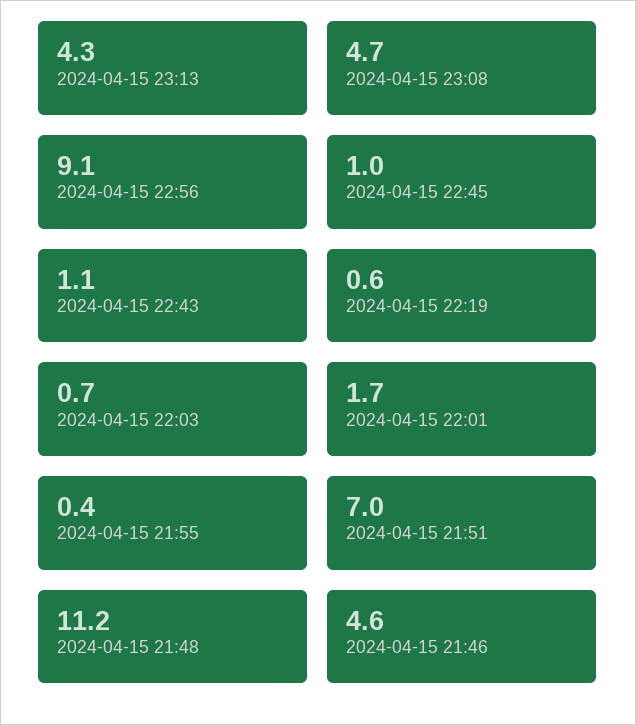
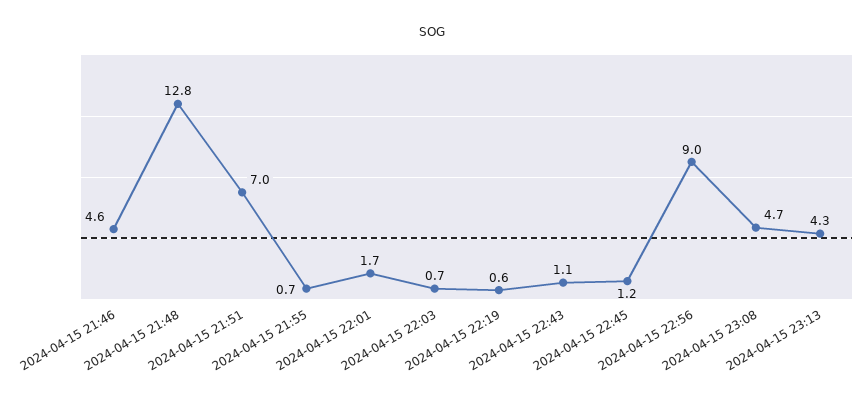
2024-04-15 22:56: 9.1 -> 9
2024-04-15 22:45: 1 -> 1.2
2024-04-15 21:55: 0.4 -> 0.7
2024-04-15 21:48: 11.2 -> 12.8

